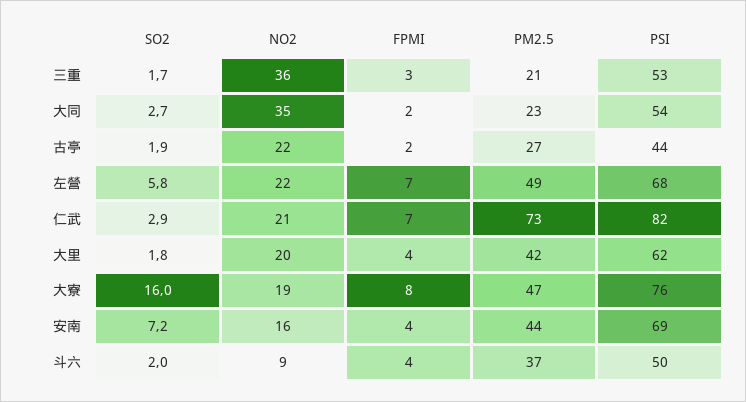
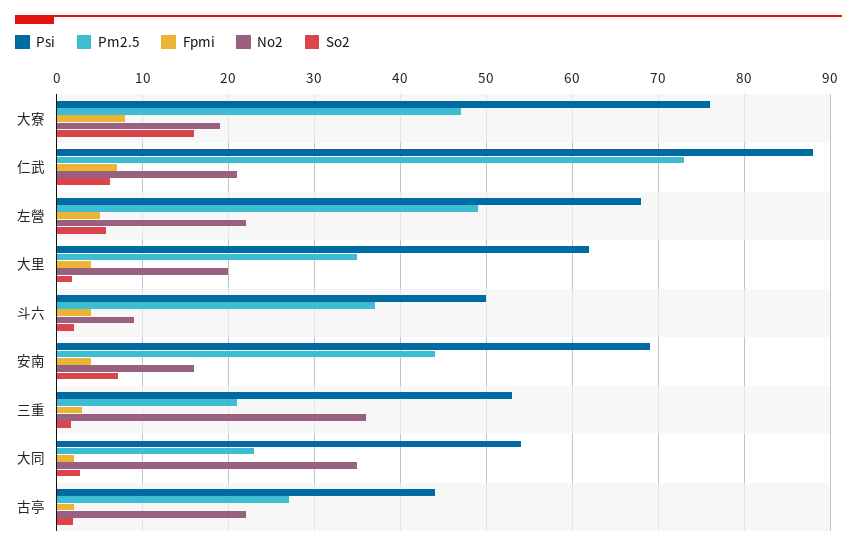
FPMI, 左營: 7 -> 5
SO2, 仁武: 2.9 -> 6
PSI, 仁武: 82 -> 88
PM2.5, 大里: 42 -> 35

